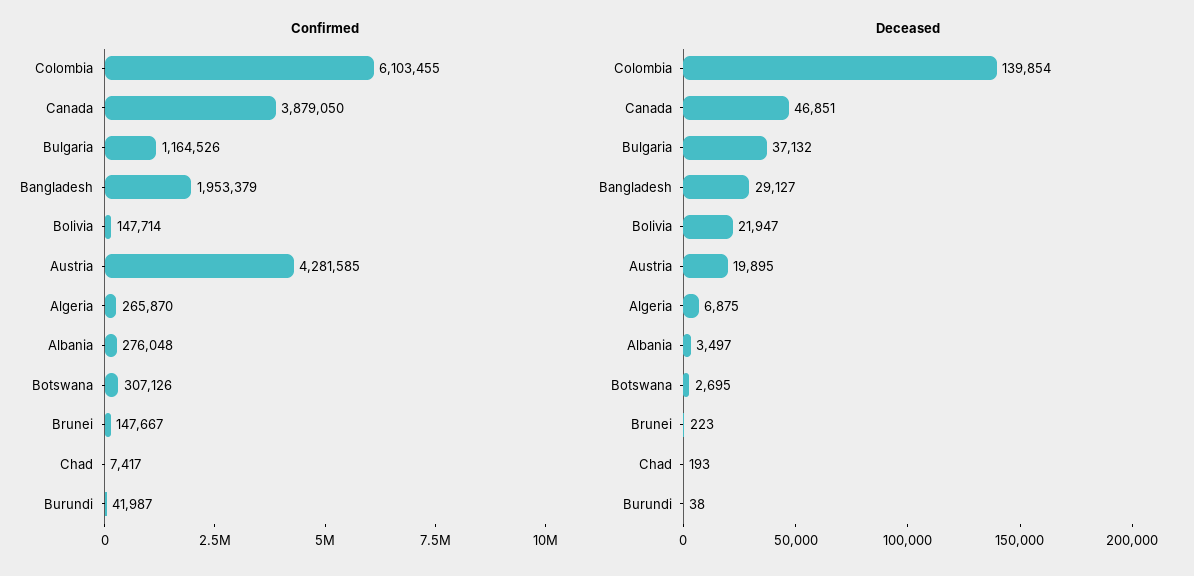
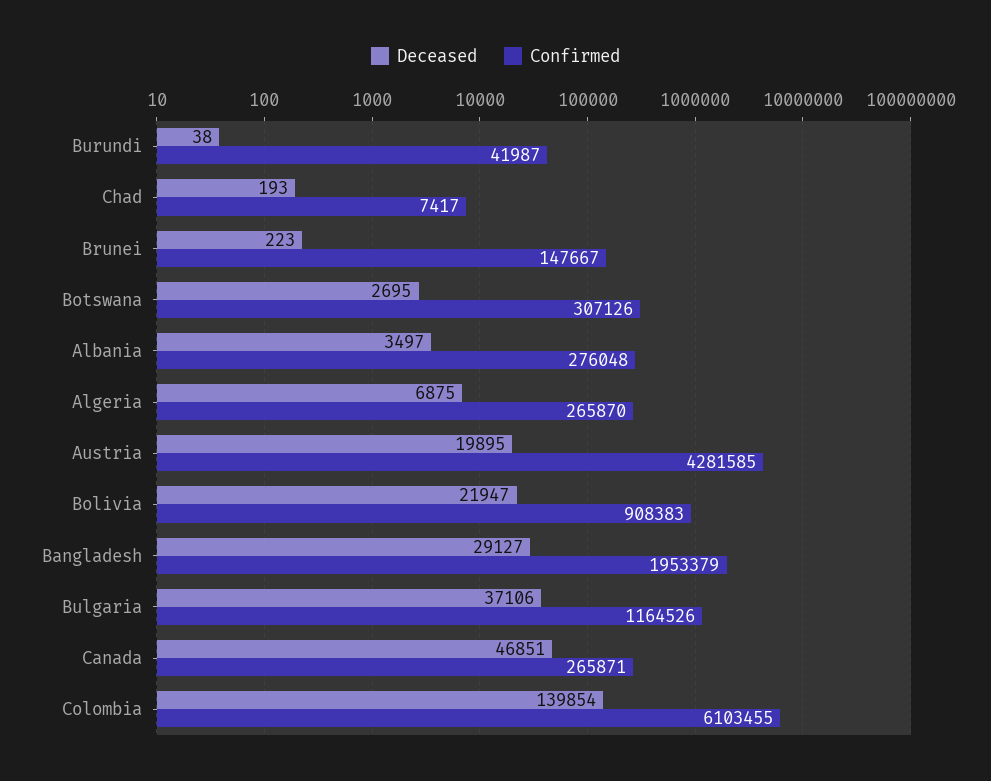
Confirmed, Canada: 3879050 -> 265871
Confirmed, Bolivia: 147714 -> 908383
Deceased, Bulgaria: 37132 -> 37106

